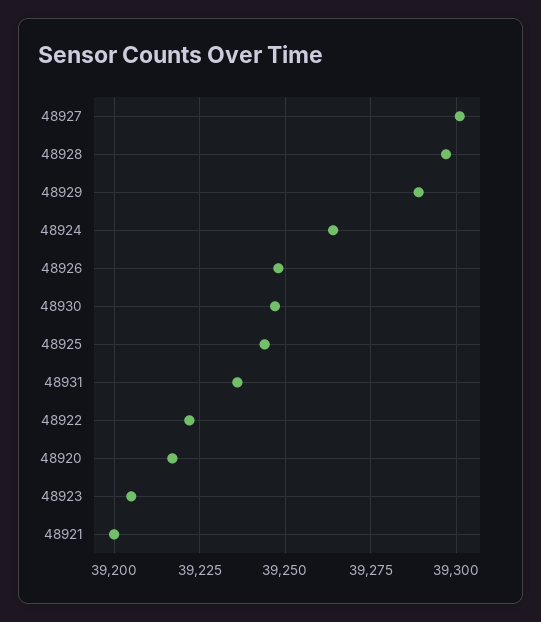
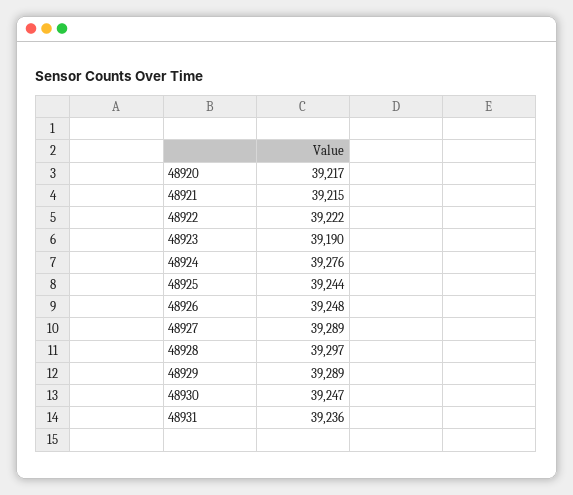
48927: 39300 -> 39289
48924: 39265 -> 39276
48923: 39205 -> 39190
48921: 39200 -> 39215

